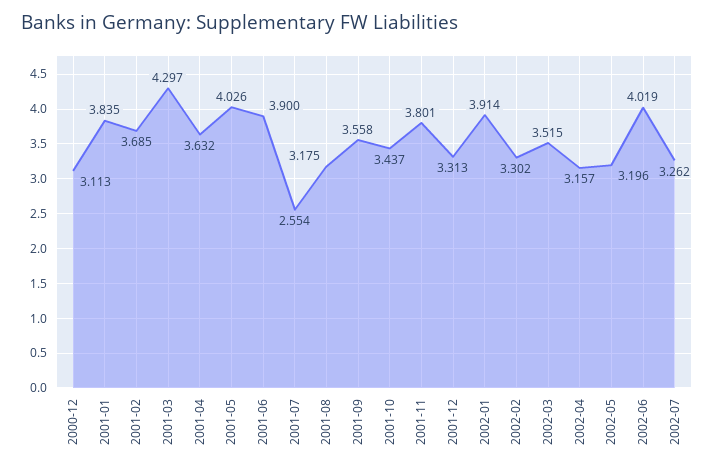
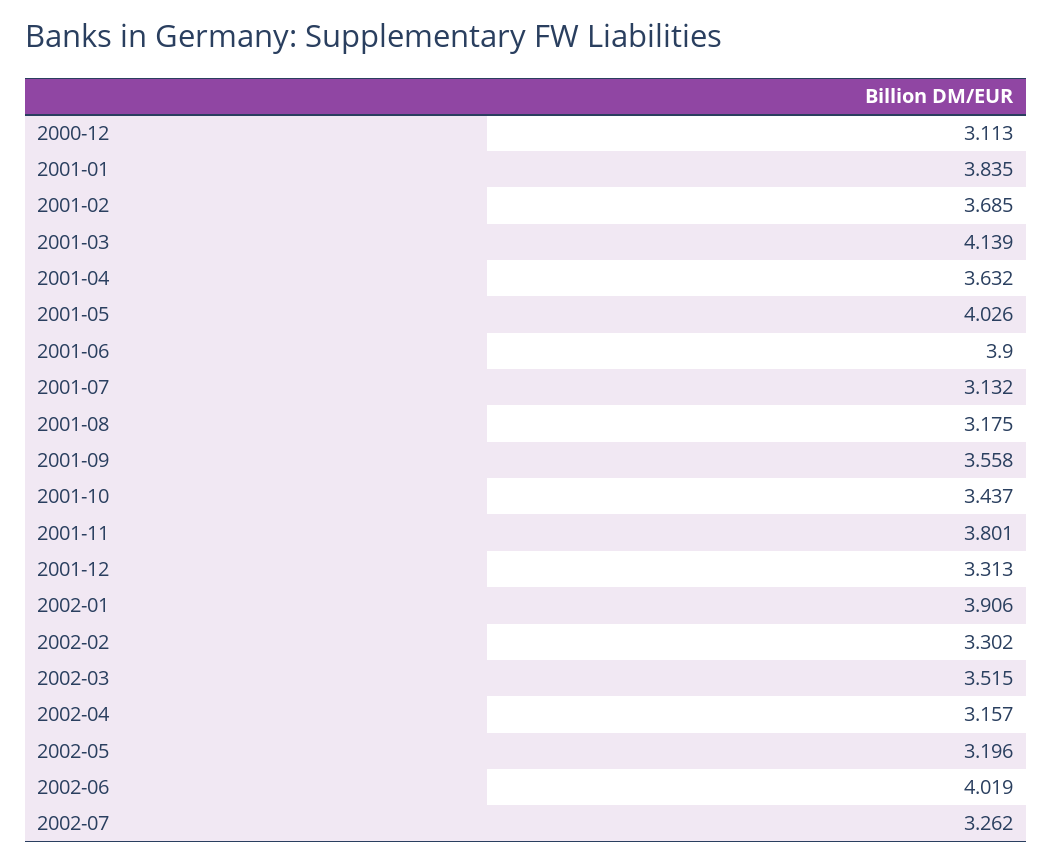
2001-03: 4.297 -> 4.139
2001-07: 2.554 -> 3.132
2002-01: 3.914 -> 3.906

